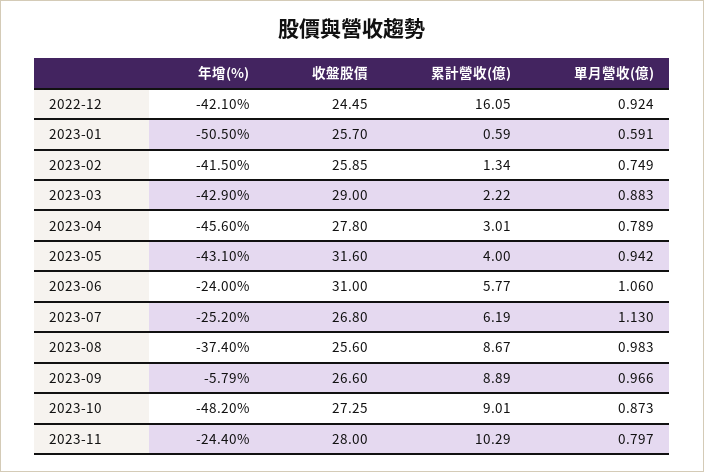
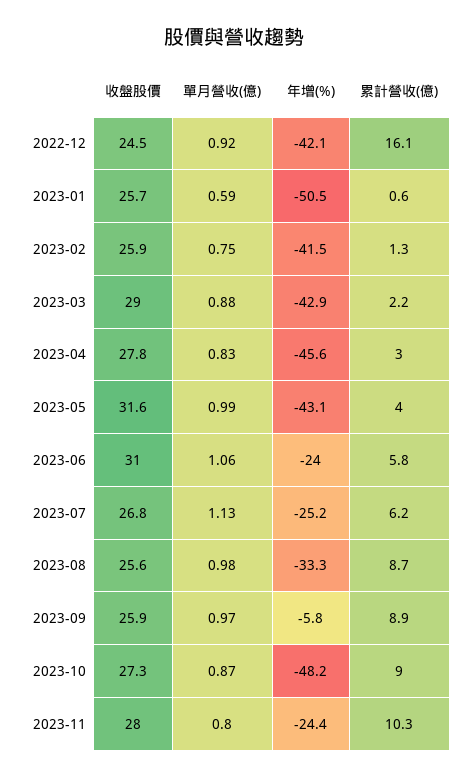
單月營收(億), 2023-04: 0.789 -> 0.83
單月營收(億), 2023-05: 0.942 -> 0.99
年增(%), 2023-08: -37.4 -> -33.3
收盤股價, 2023-09: 26.6 -> 25.9

